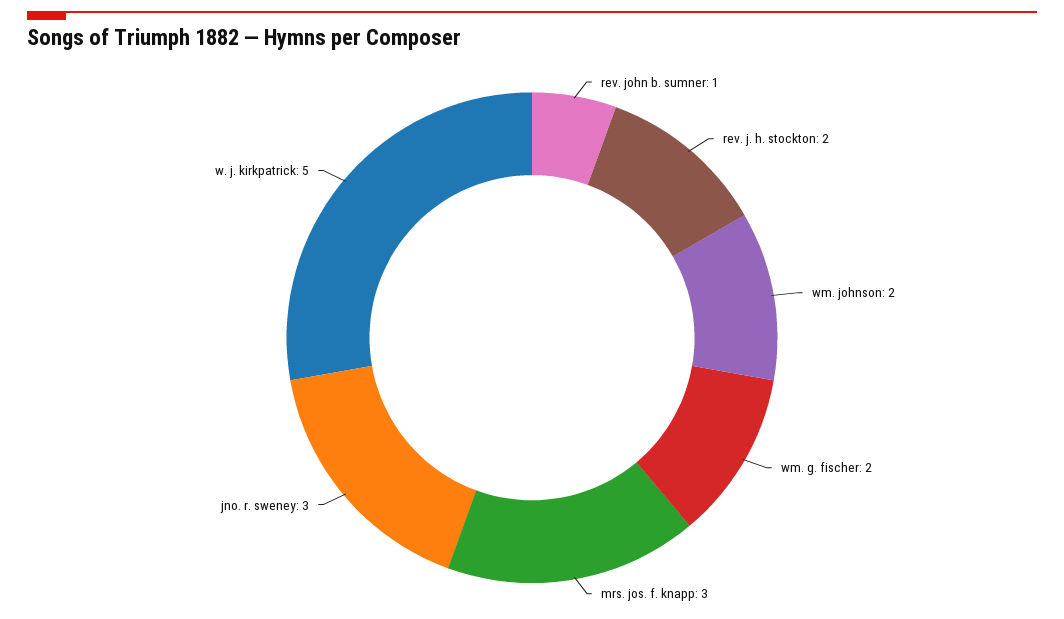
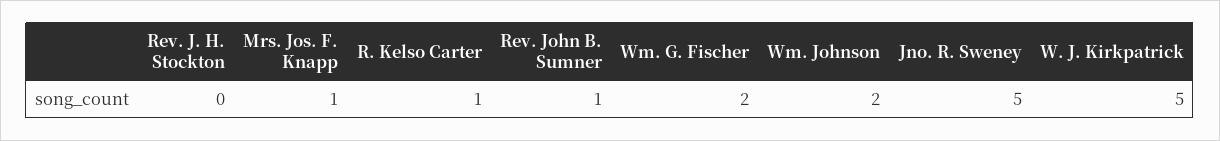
rev. j. h. stockton: 2 -> 0
mrs. jos. f. knapp: 3 -> 1
jno. r. sweney: 3 -> 5
R. Kelso Carter: none -> 1

